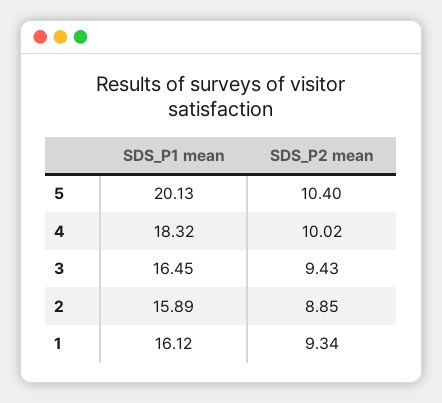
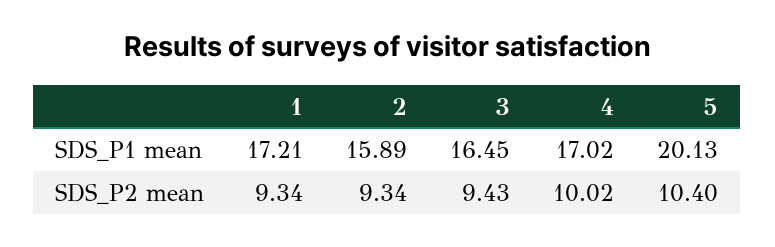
SDS_P1 mean, 4: 18.32 -> 17.02
SDS_P2 mean, 2: 8.85 -> 9.34
SDS_P1 mean, 1: 16.12 -> 17.21

